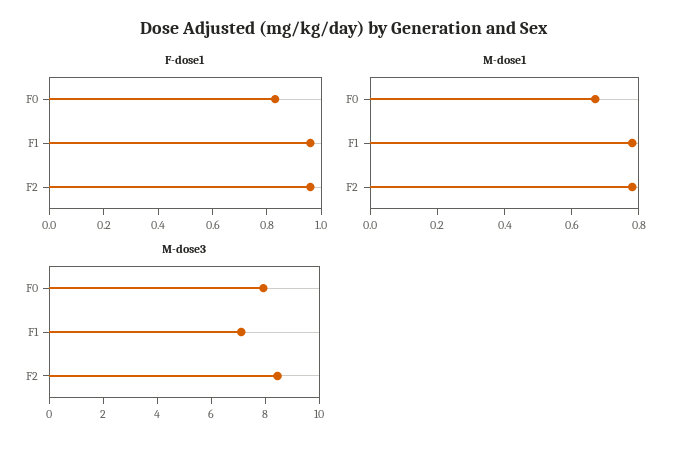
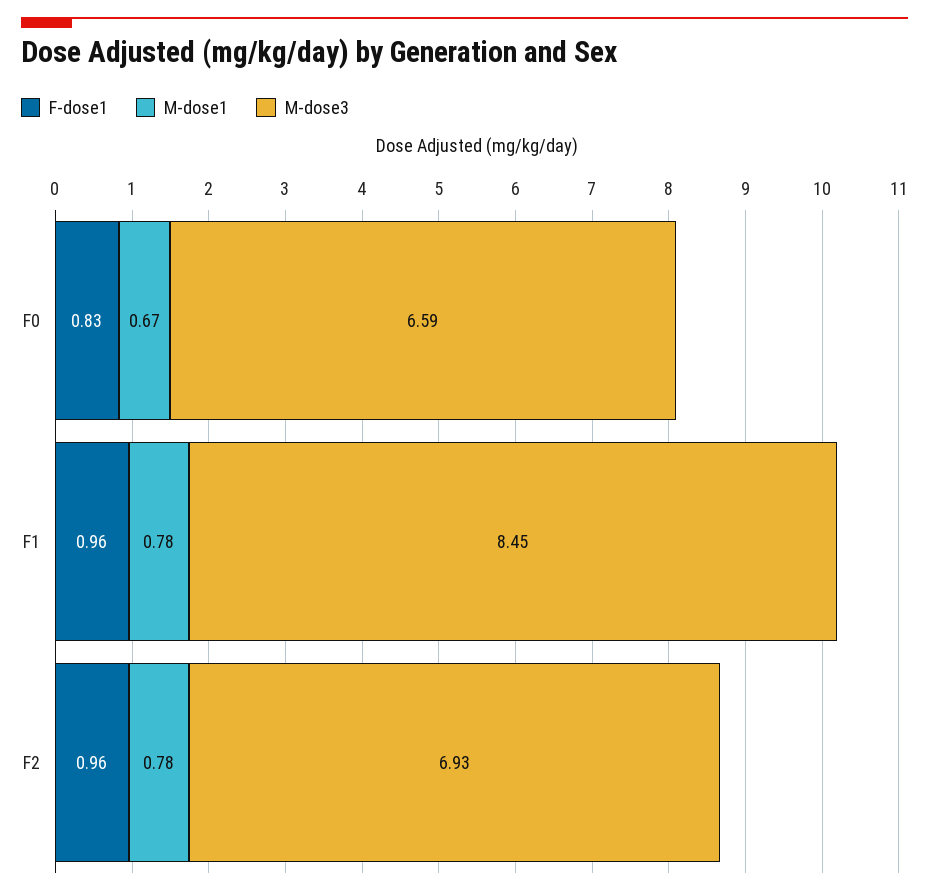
M-dose3, F0: 8 -> 6.59
M-dose3, F1: 7 -> 8.45
M-dose3, F2: 8.5 -> 6.93

